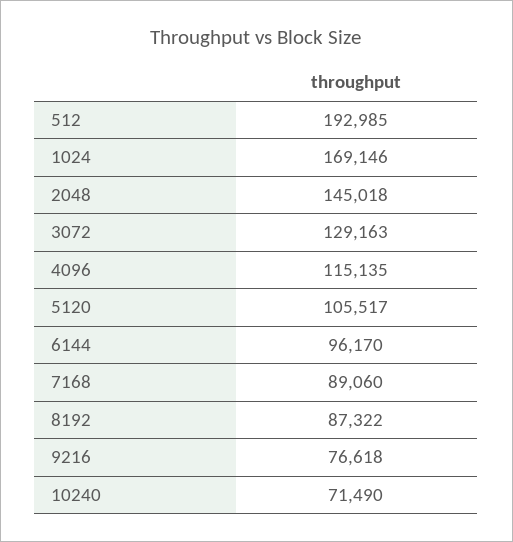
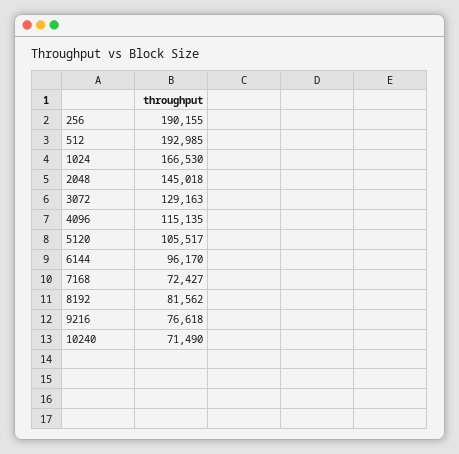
1024: 169146 -> 166530
7168: 89060 -> 72427
8192: 87322 -> 81562
256: none -> 190155

